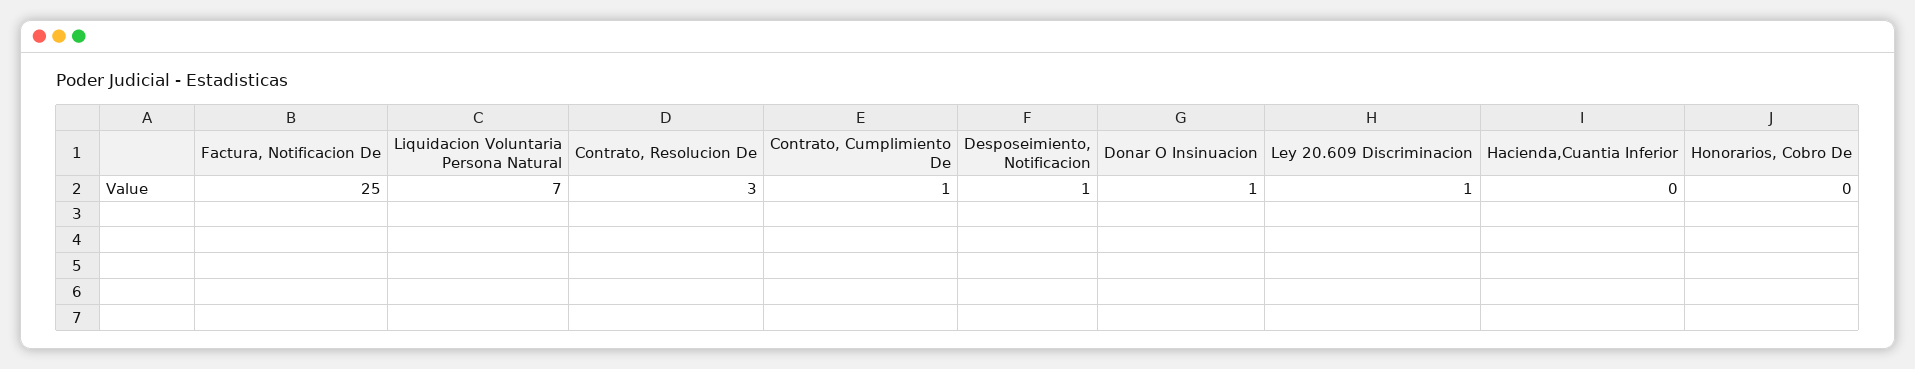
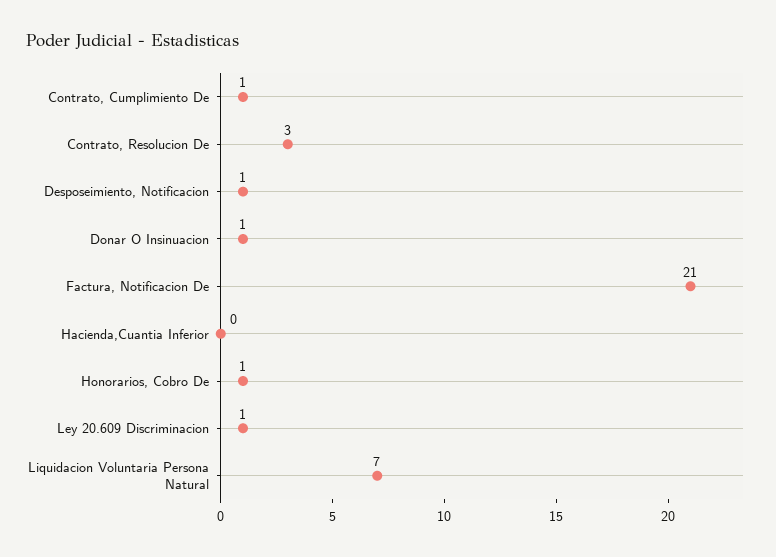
Factura, Notificacion De: 25 -> 21
Honorarios, Cobro De: 0 -> 1

